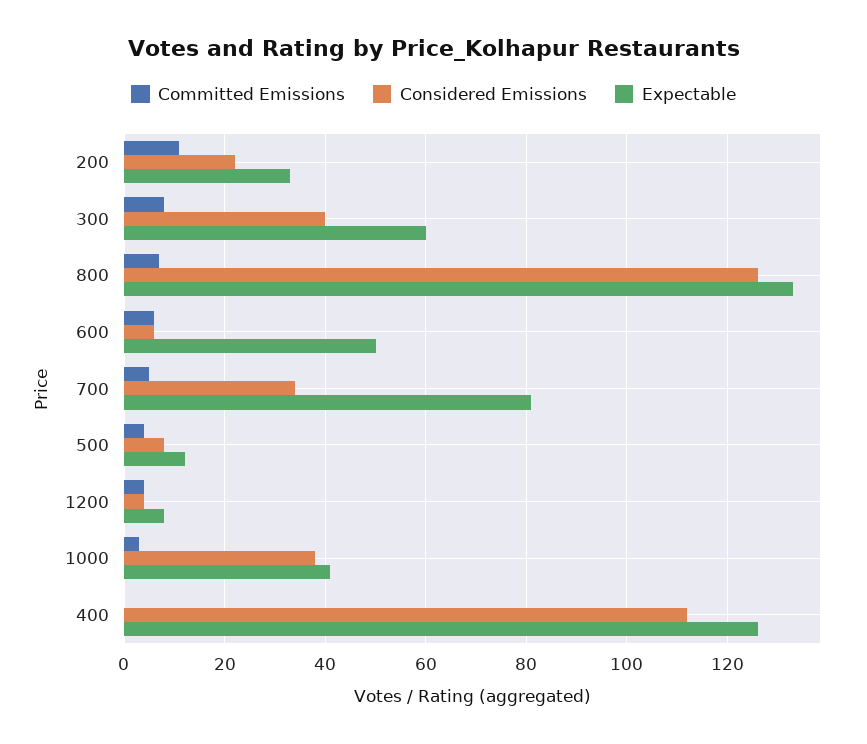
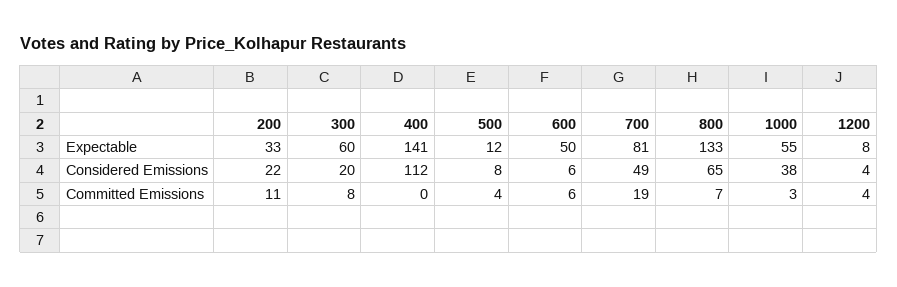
Considered Emissions, 300: 40 -> 20
Considered Emissions, 800: 125 -> 65
Committed Emissions, 700: 5 -> 19
Considered Emissions, 700: 35 -> 49
Expectable, 1000: 40 -> 55
Expectable, 400: 125 -> 141

